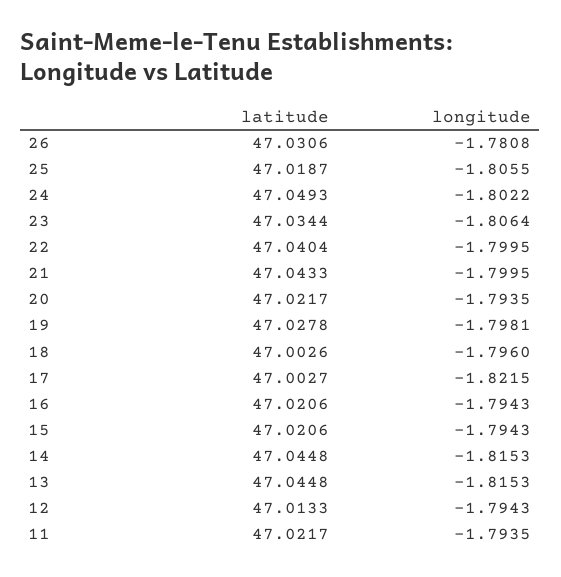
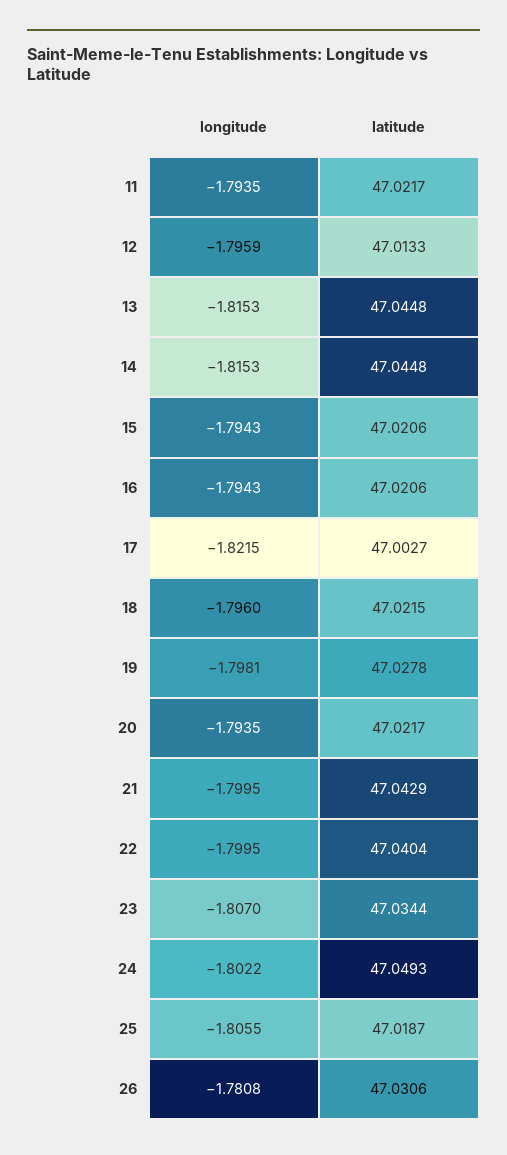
longitude, 23: -1.8064 -> -1.807
latitude, 21: 47.0433 -> 47.0429
latitude, 18: 47.0026 -> 47.0215
longitude, 12: -1.7943 -> -1.7959

